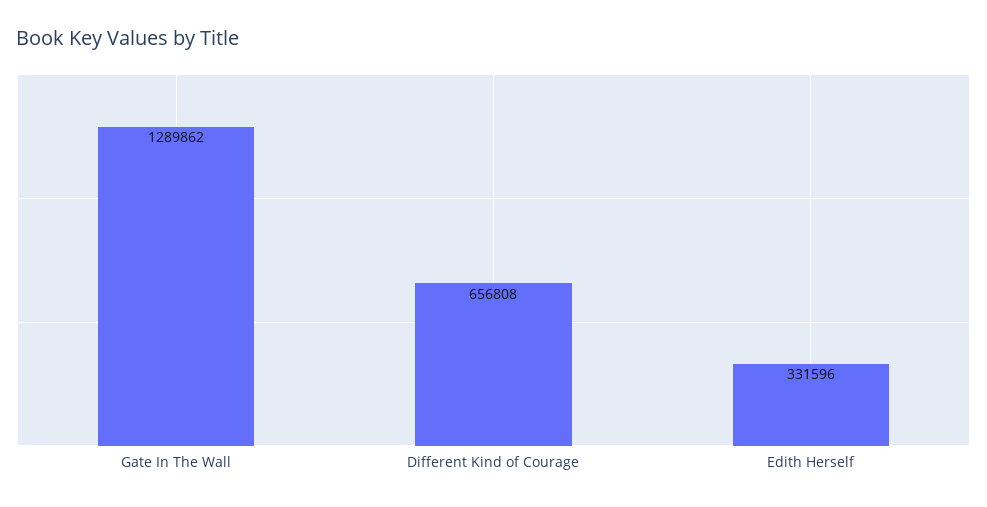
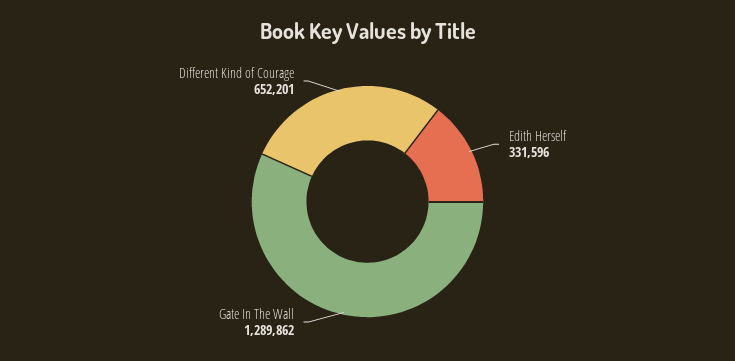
Different Kind of Courage: 656808 -> 652201

